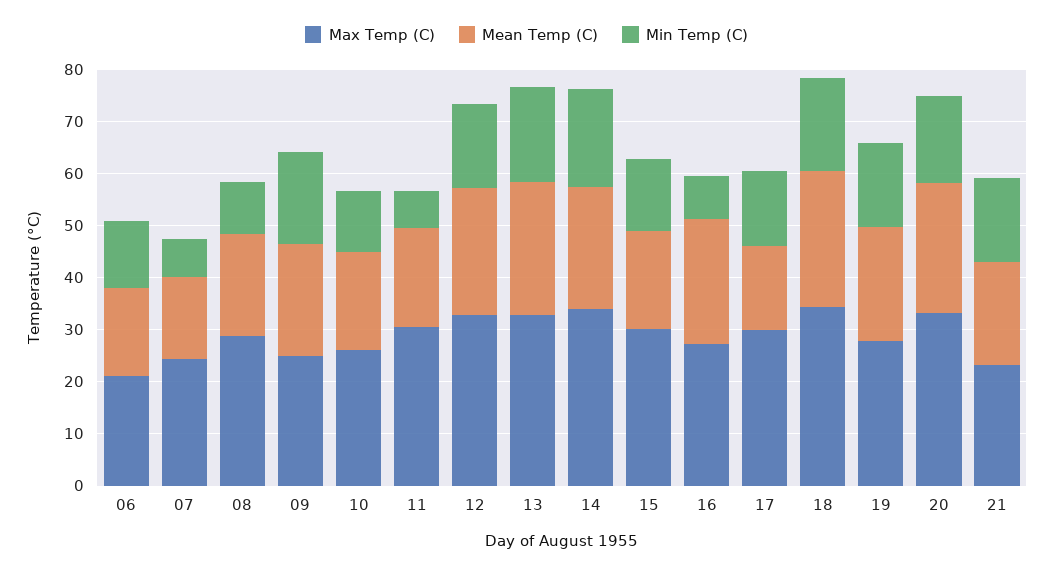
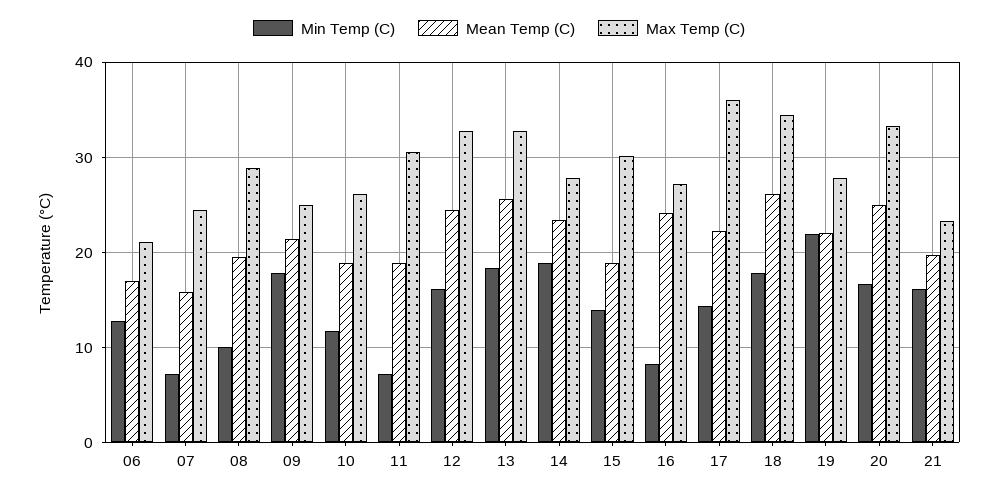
Max Temp (C), 14: 34 -> 28
Max Temp (C), 17: 30 -> 36
Mean Temp (C), 17: 16 -> 22
Min Temp (C), 19: 16 -> 22

